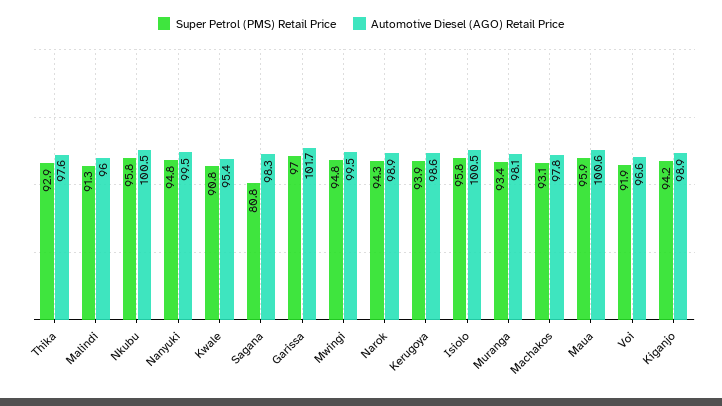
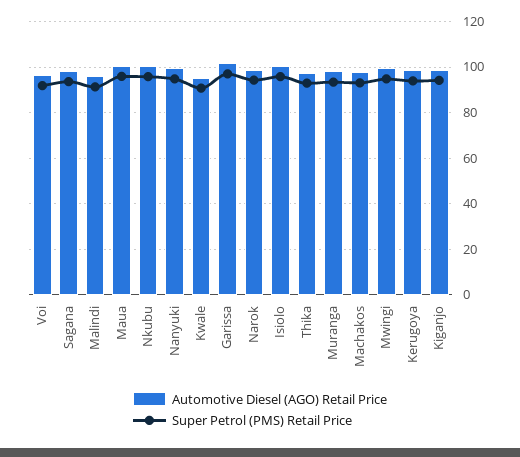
Super Petrol (PMS) Retail Price, Sagana: 80.8 -> 95

